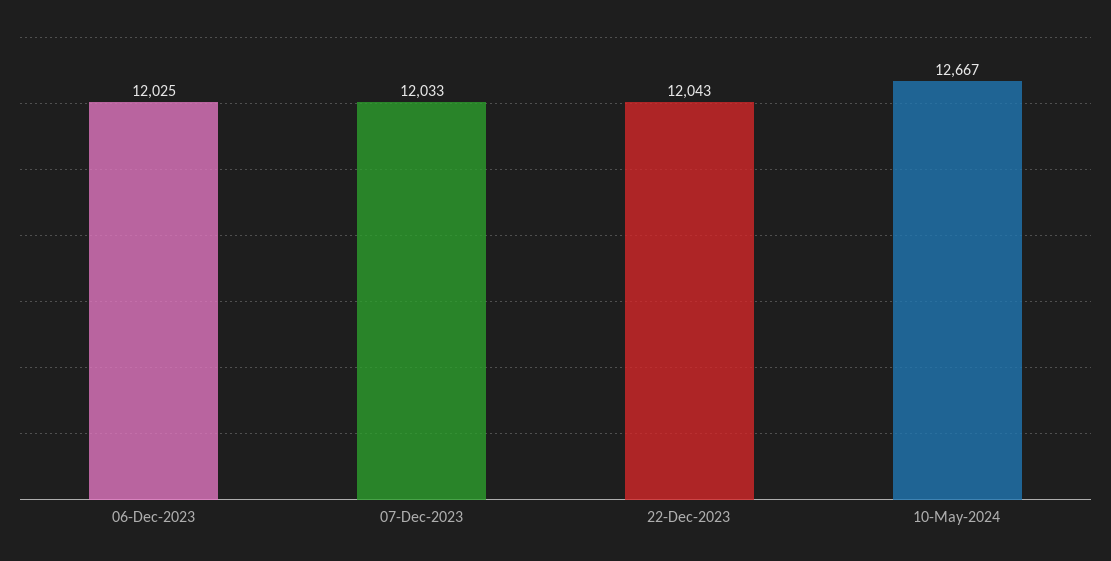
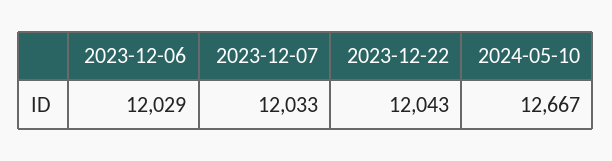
06-Dec-2023: 12025 -> 12029

